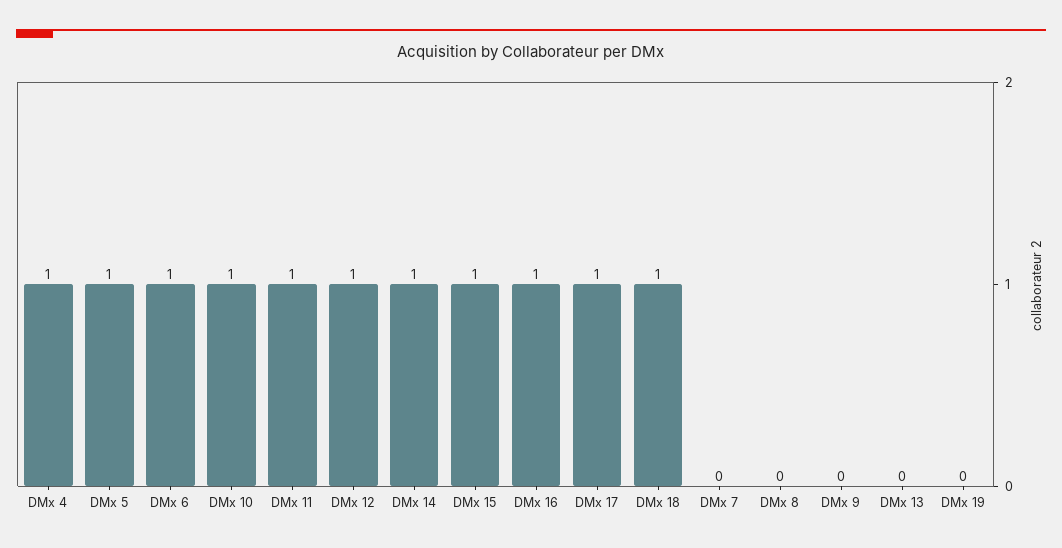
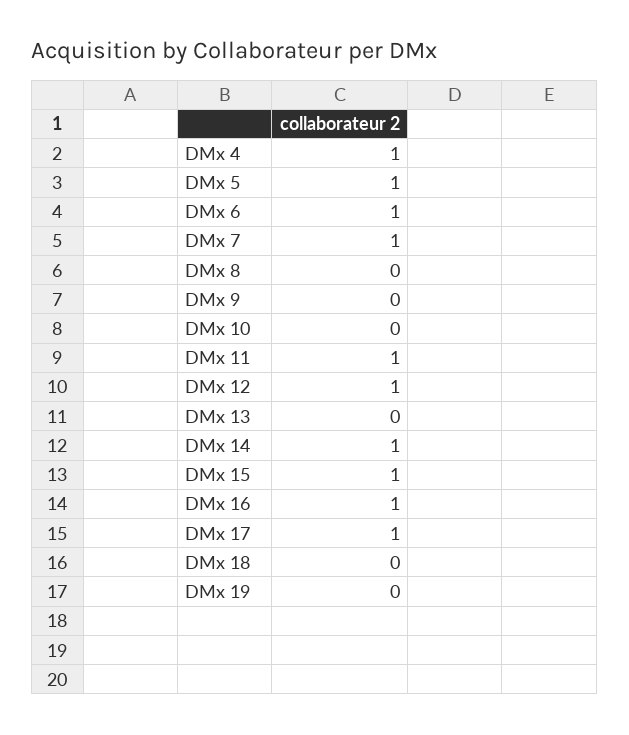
DMx 10: 1 -> 0
DMx 18: 1 -> 0
DMx 7: 0 -> 1

